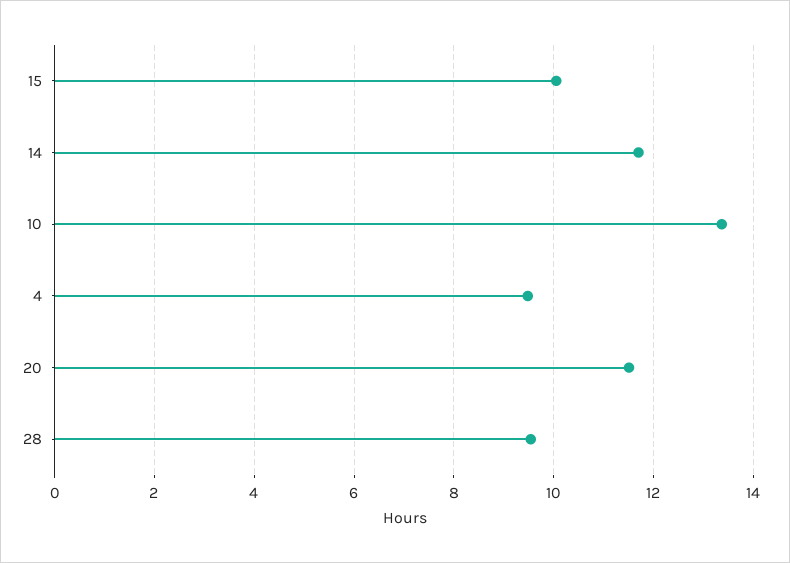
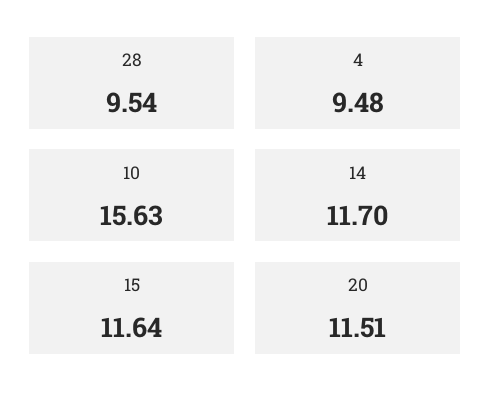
15: 10 -> 11.64
10: 13.4 -> 15.63

